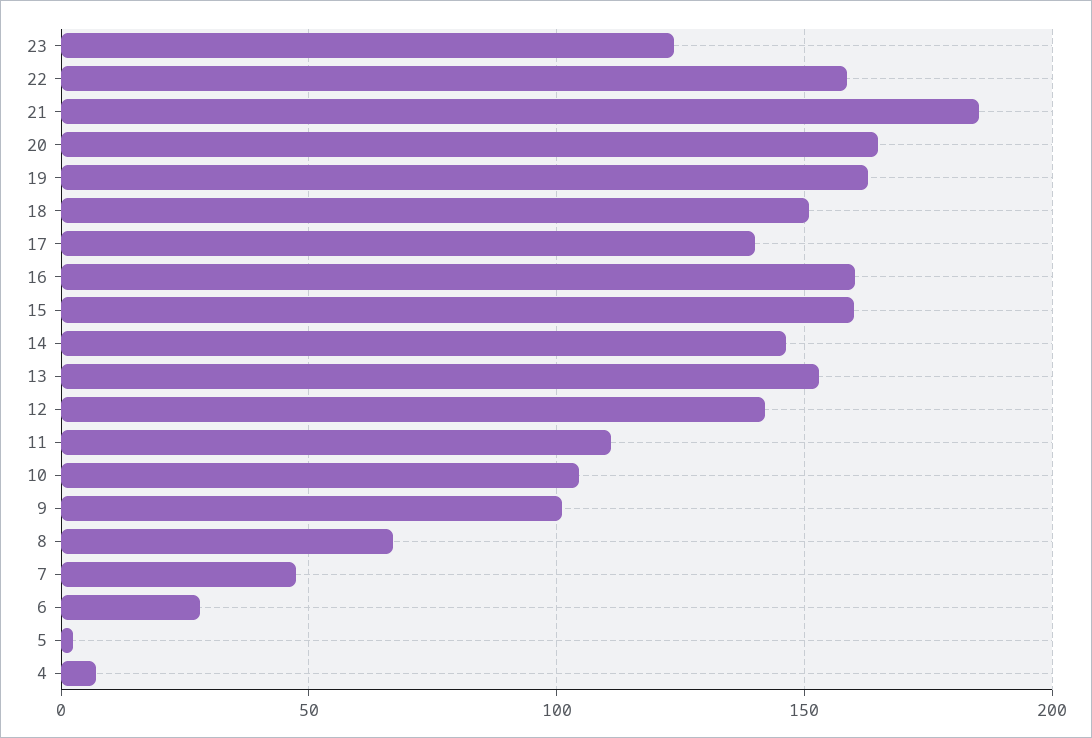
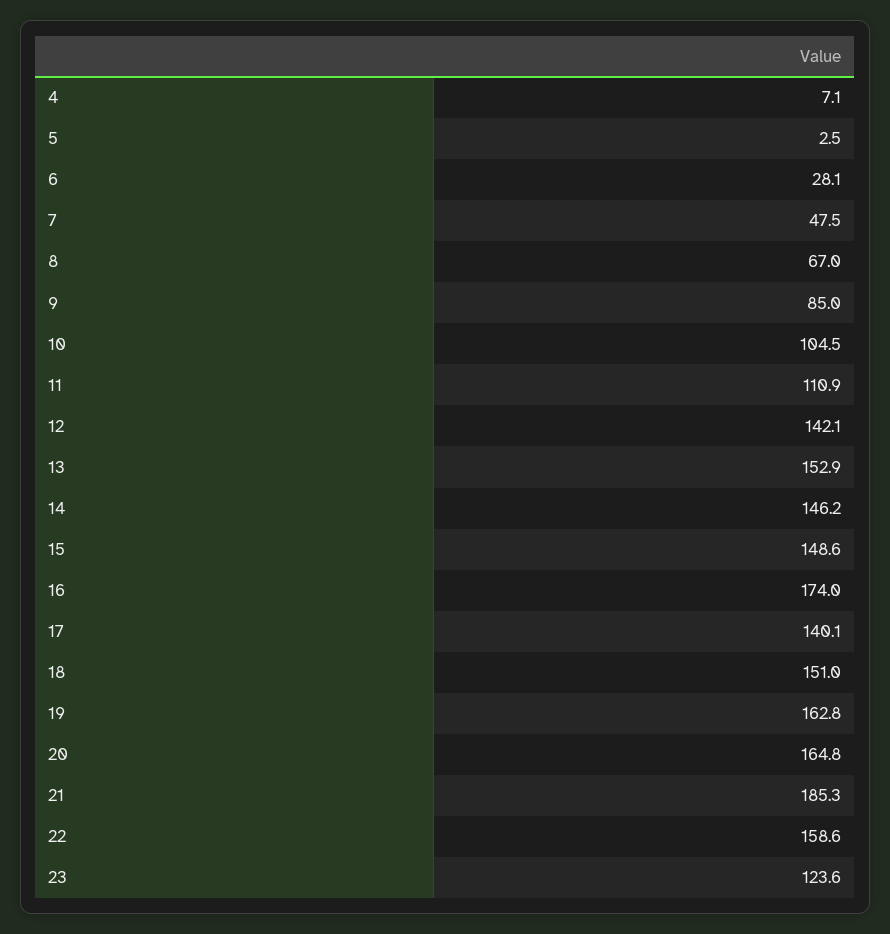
16: 160 -> 174
15: 160 -> 148.6
9: 100 -> 85

